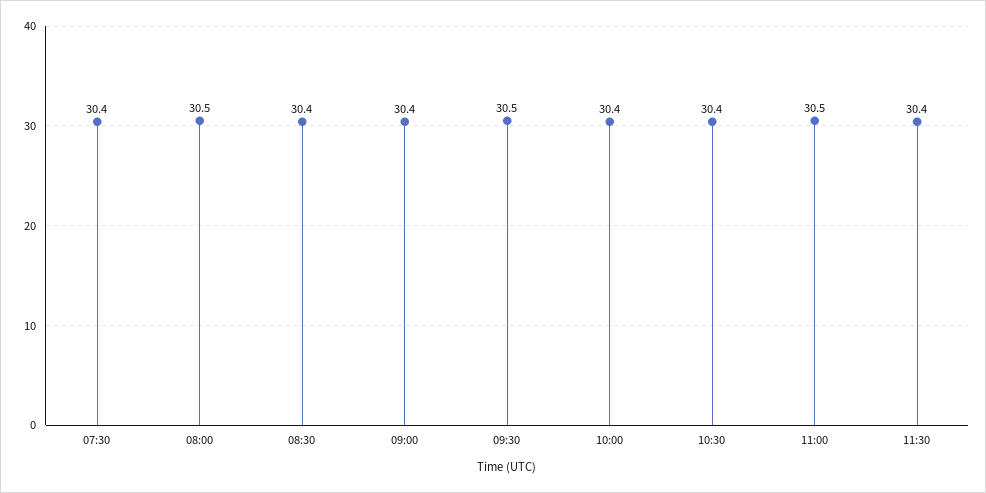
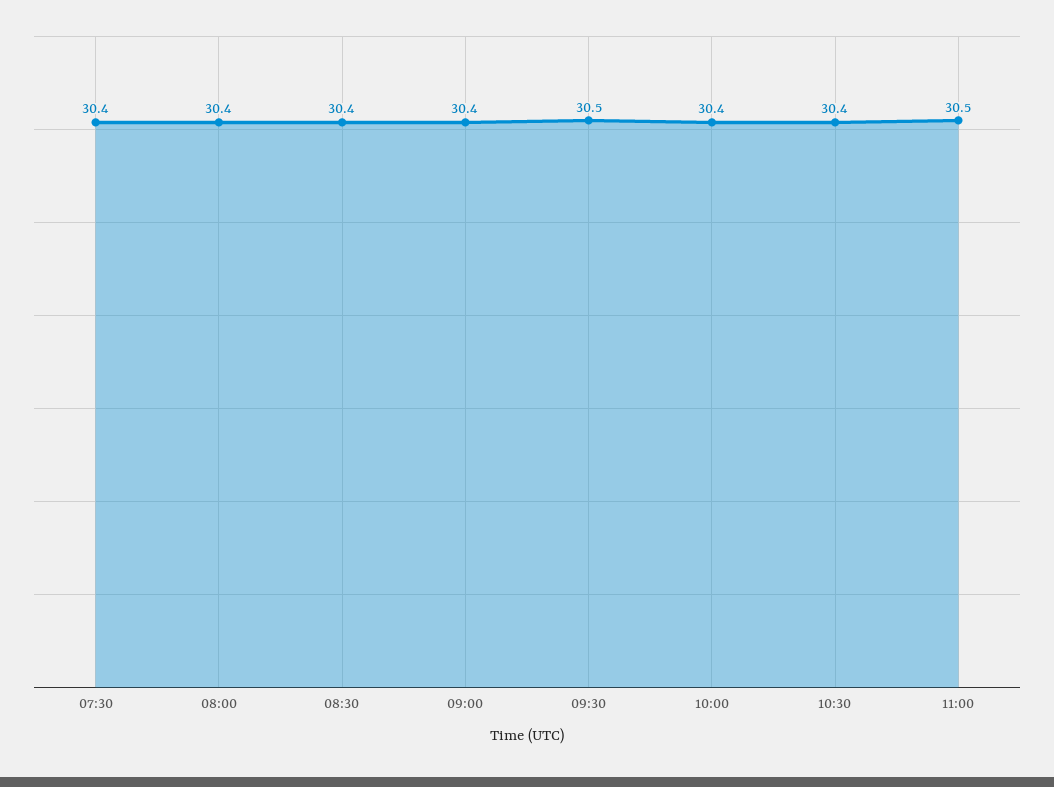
08:00: 30.5 -> 30.4
11:30: 30.4 -> none

